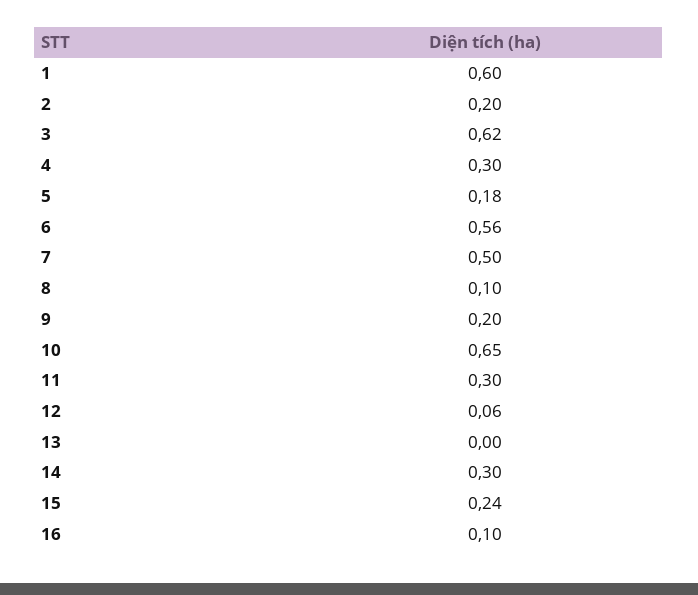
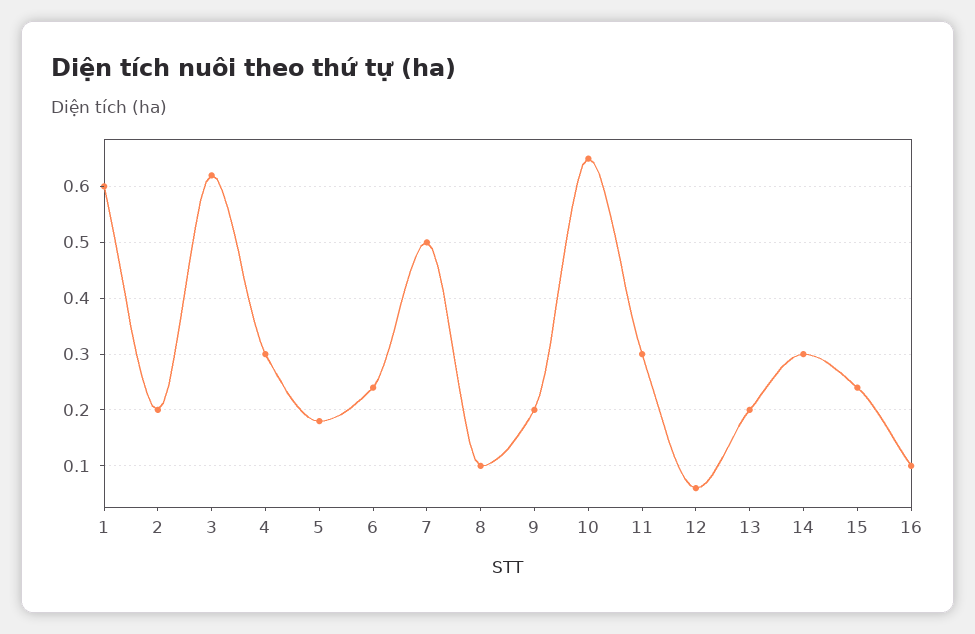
6: 0.56 -> 0.25
13: 0 -> 0.2

